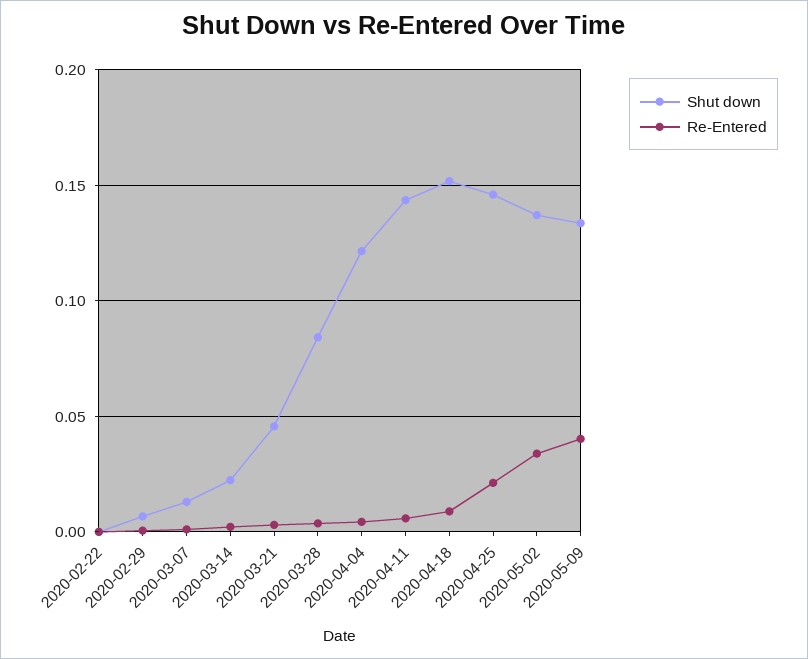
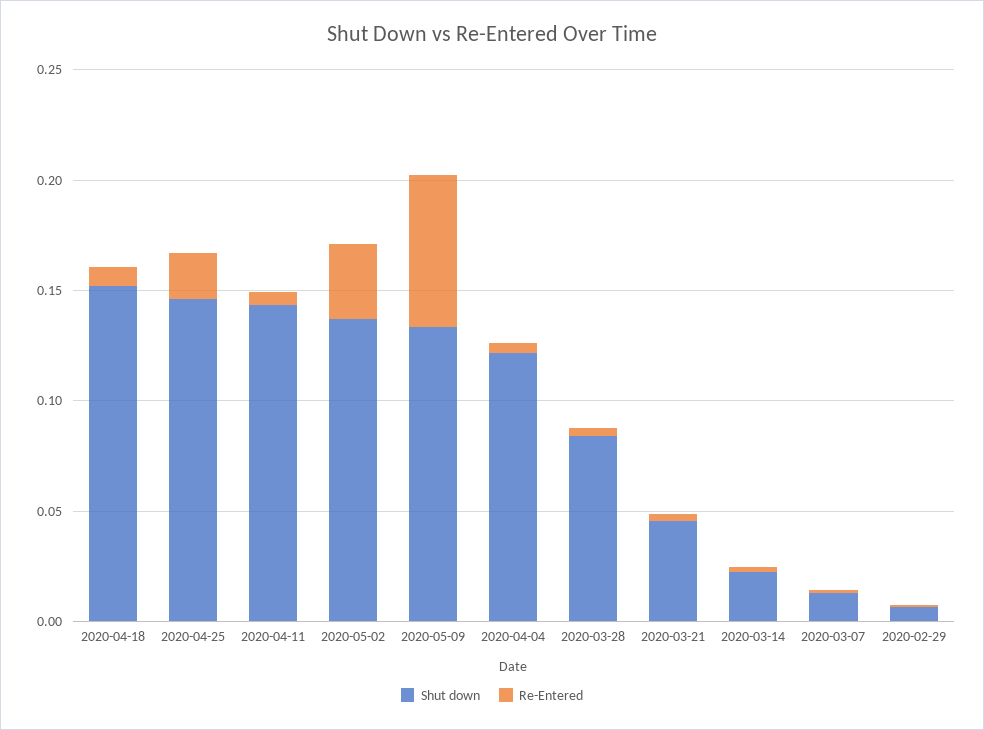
Shut down, 2020-02-22: 0 -> none
Re-Entered, 2020-02-22: 0 -> none
Re-Entered, 2020-05-09: 0.04 -> 0.07

